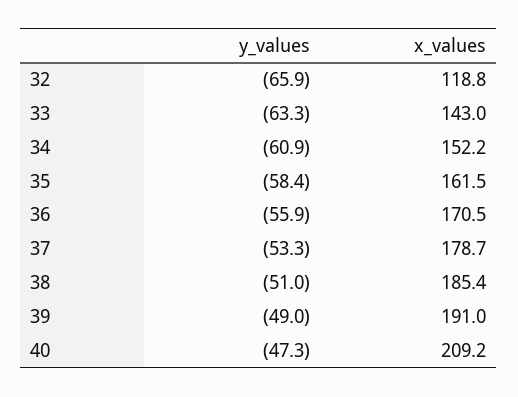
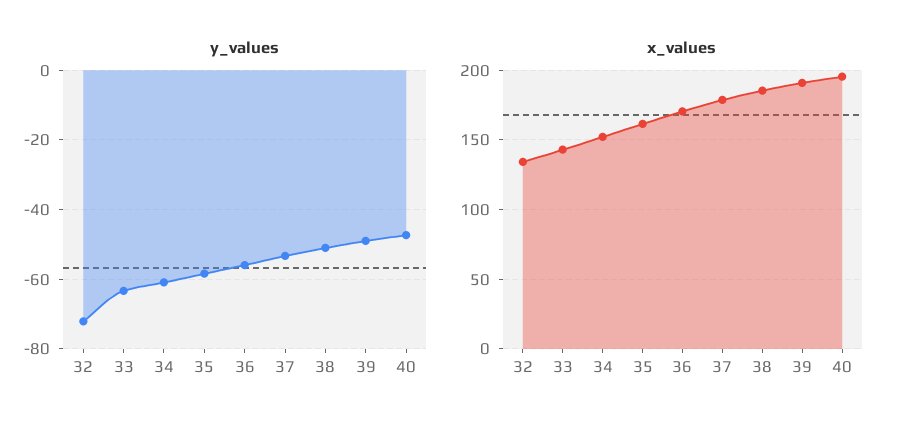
y_values, 32: -65.9 -> -72
x_values, 32: 118.8 -> 135
x_values, 40: 209.2 -> 195

